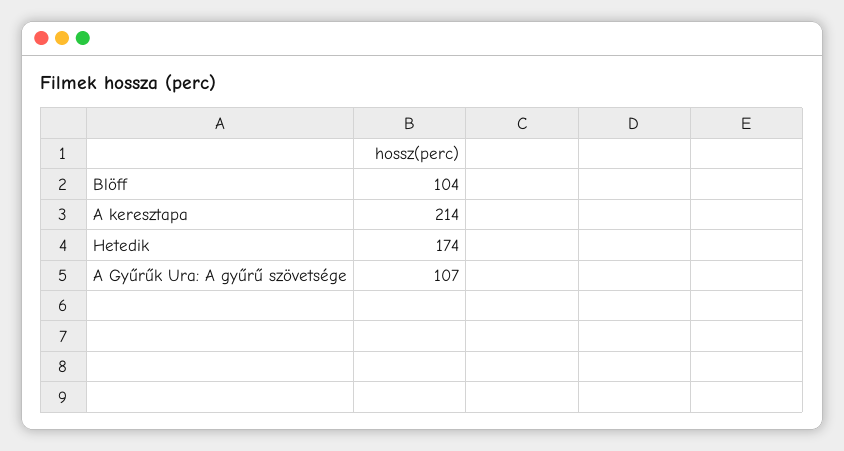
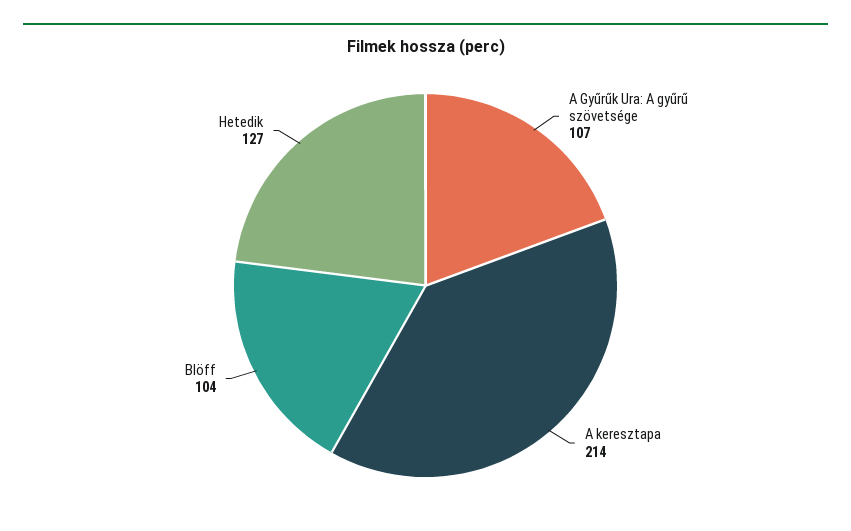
Hetedik: 174 -> 127

